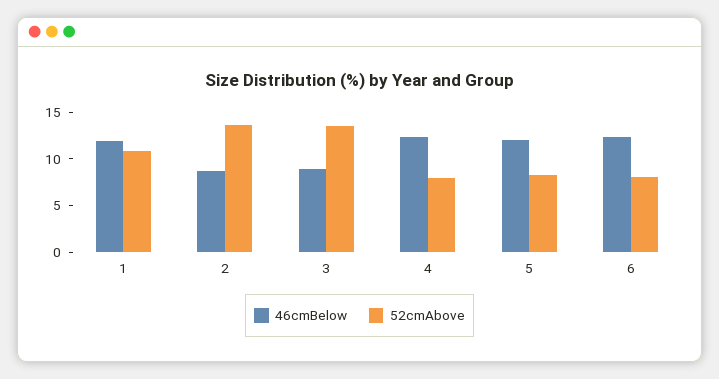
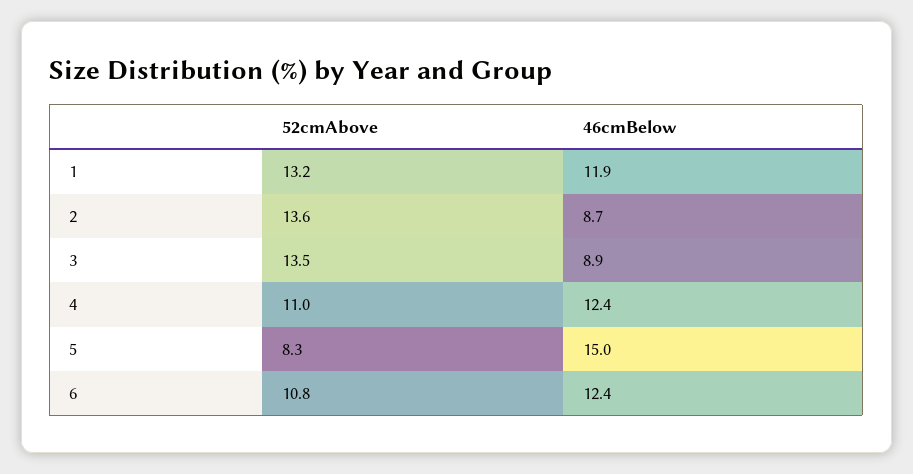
52cmAbove, 1: 11 -> 13.2
52cmAbove, 4: 8 -> 11
46cmBelow, 5: 12 -> 15
52cmAbove, 6: 8 -> 10.8

